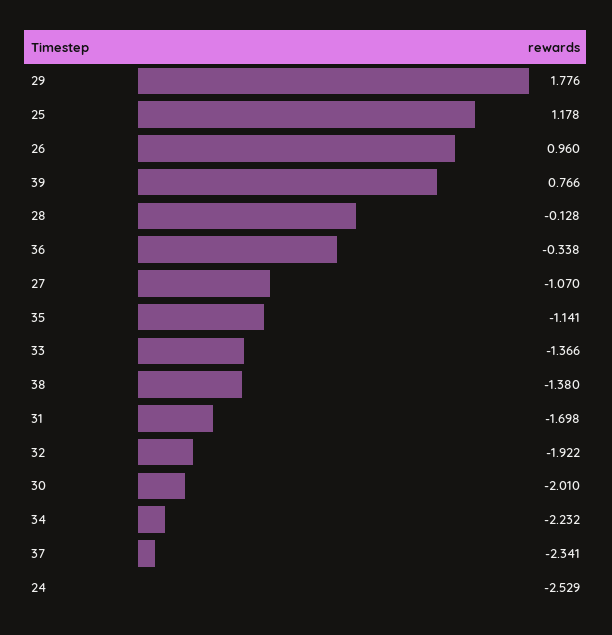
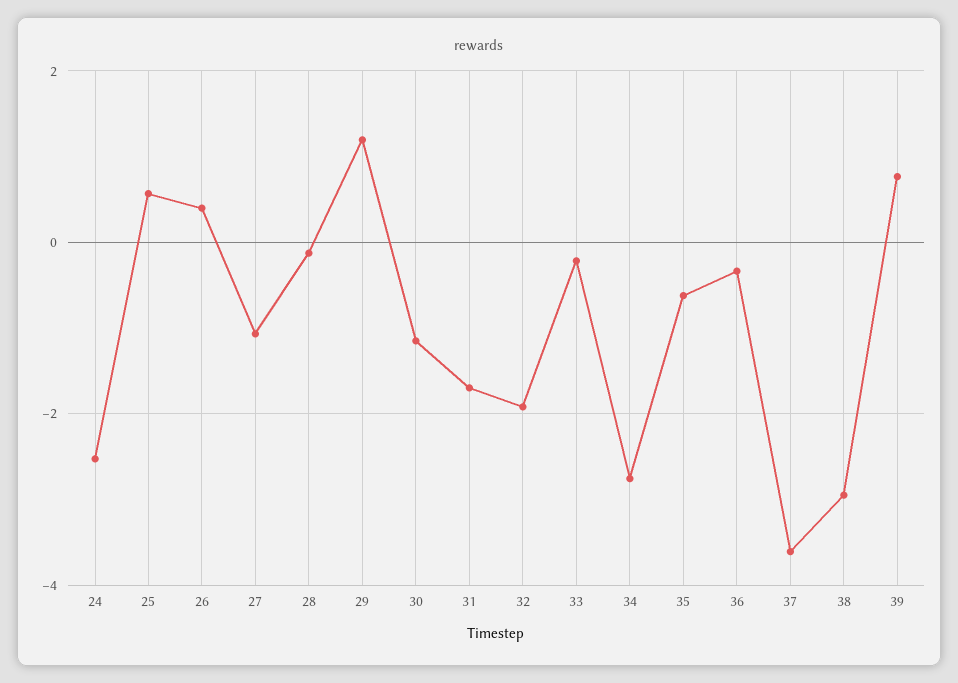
29: 1.776 -> 1.2
25: 1.178 -> 0.6
26: 0.96 -> 0.4
35: -1.141 -> -0.6
33: -1.366 -> -0.2
38: -1.38 -> -3
30: -2.01 -> -1.2
34: -2.232 -> -2.8
37: -2.341 -> -3.6

